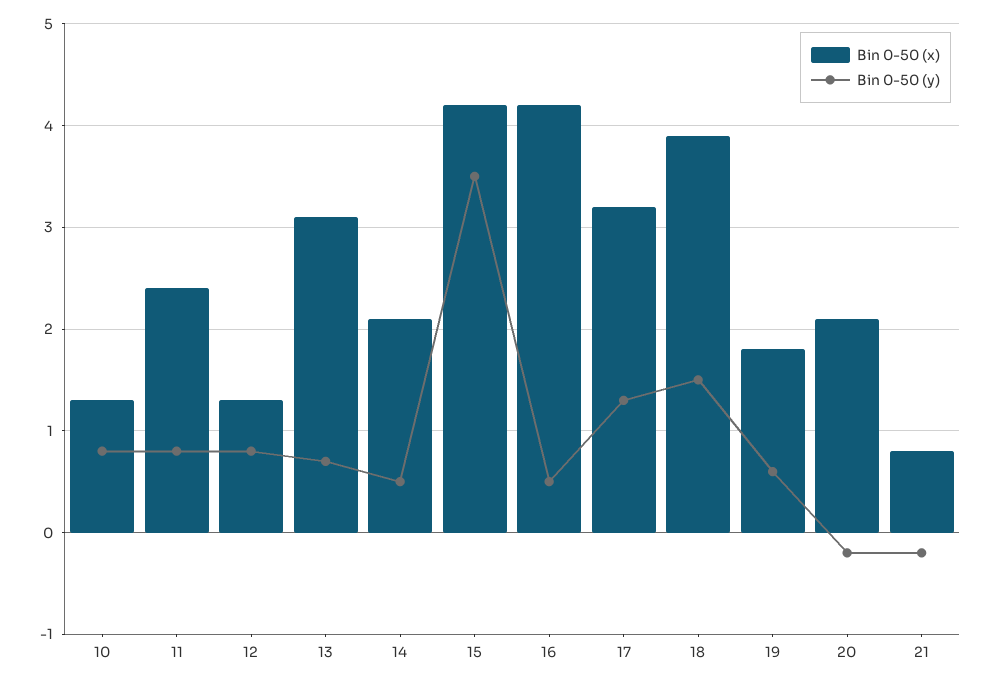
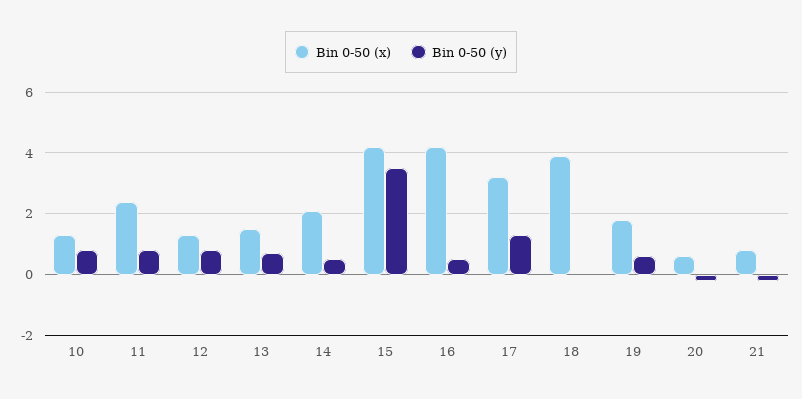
Bin 0-50 (x), 13: 3.1 -> 1.5
Bin 0-50 (y), 18: 1.5 -> 0
Bin 0-50 (x), 20: 2.1 -> 0.5

